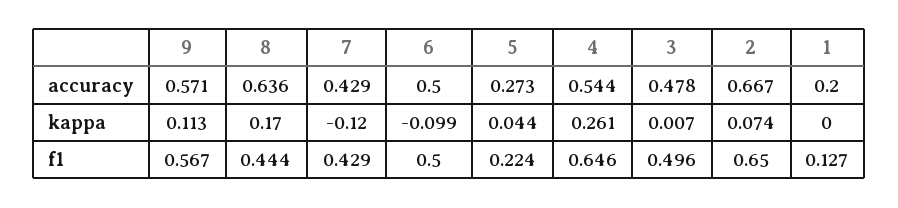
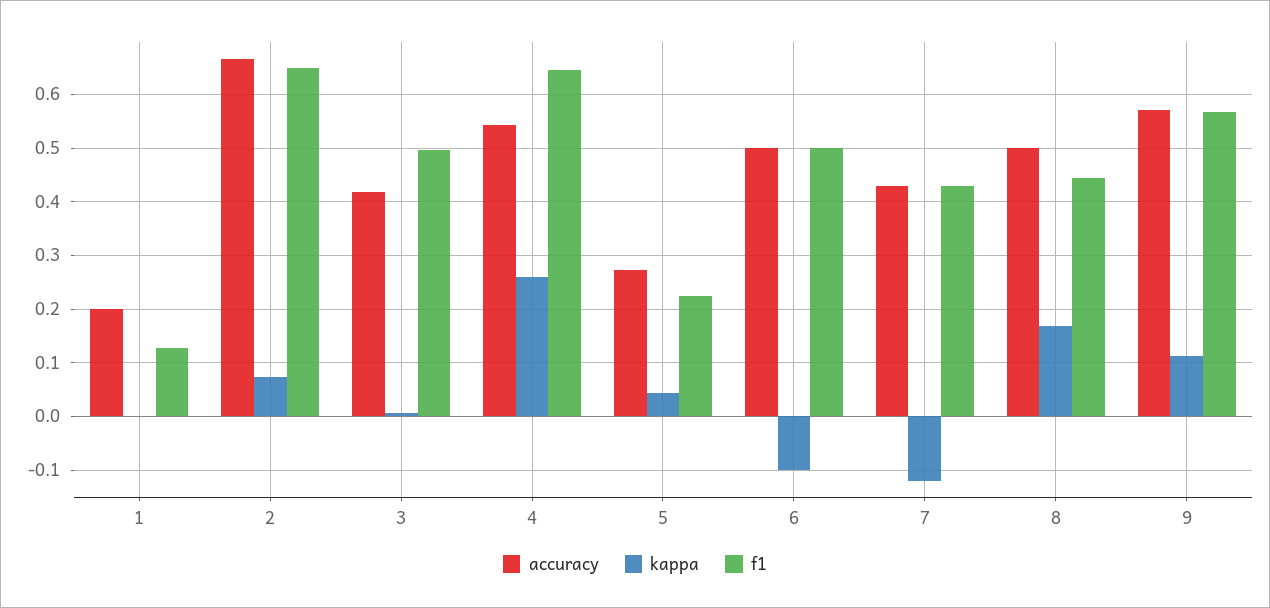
accuracy, 8: 0.636 -> 0.5
accuracy, 3: 0.478 -> 0.42

